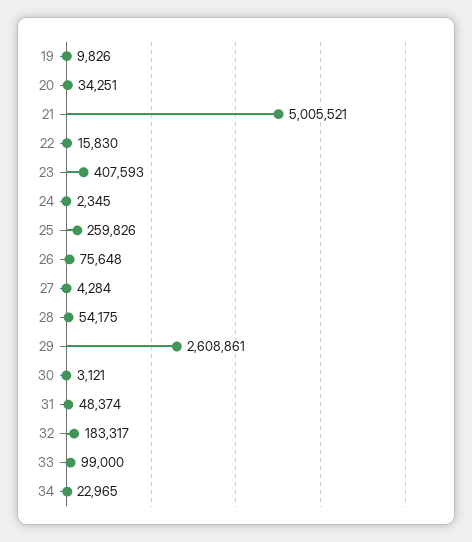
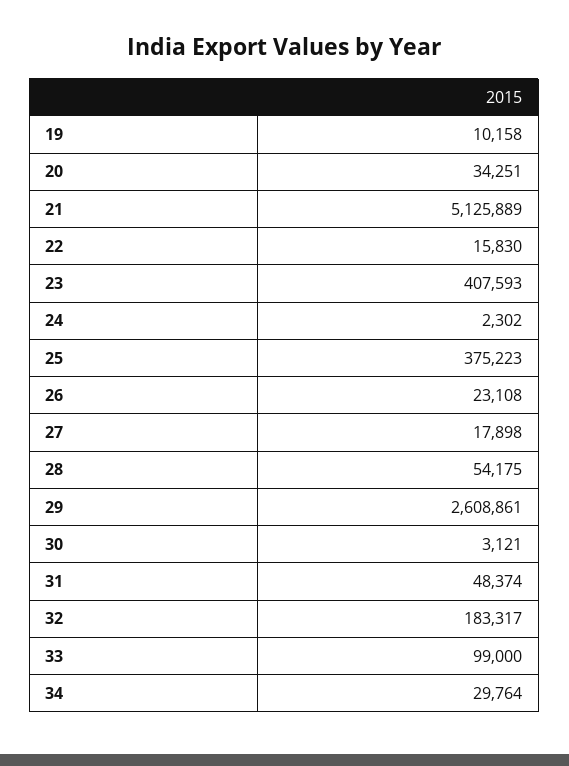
19: 9826 -> 10158
21: 5005521 -> 5125889
24: 2345 -> 2302
25: 259826 -> 375223
26: 75648 -> 23108
27: 4284 -> 17898
34: 22965 -> 29764

